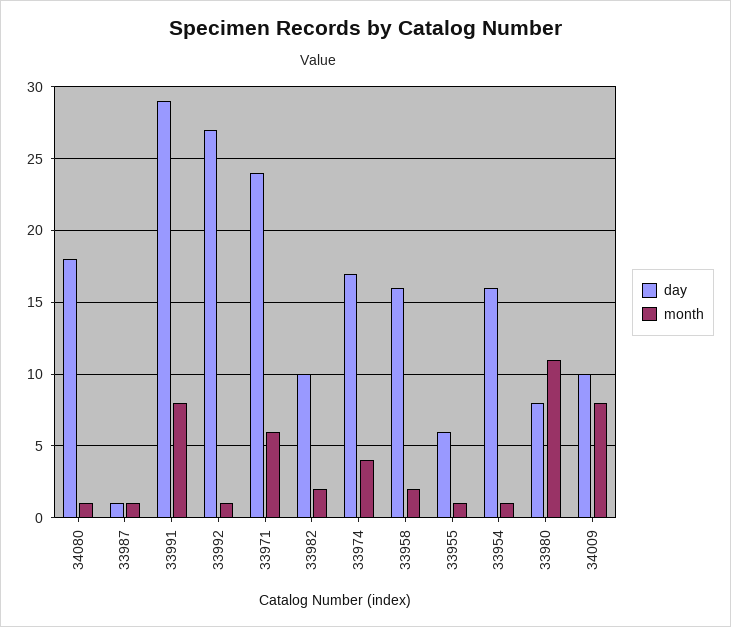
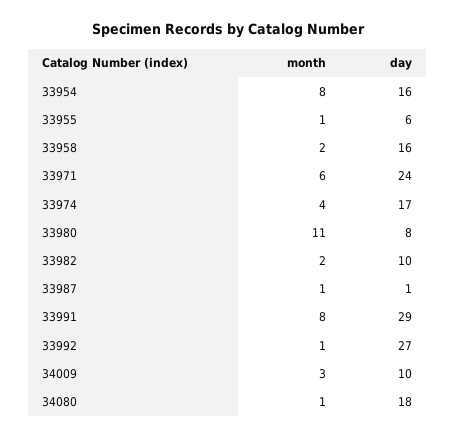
month, 33954: 1 -> 8
month, 34009: 8 -> 3

